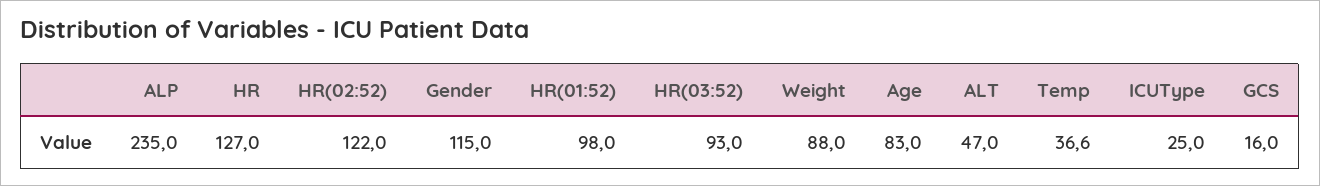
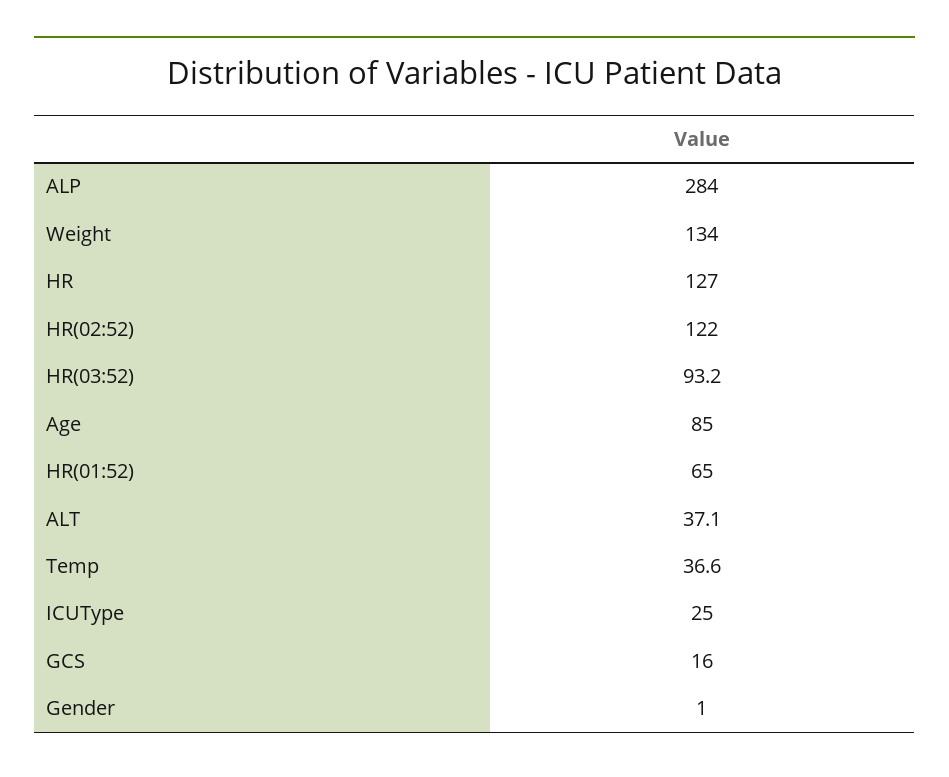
ALP: 235 -> 284
Gender: 115 -> 1
HR(01:52): 98 -> 65
HR(03:52): 93 -> 93.2
Weight: 88 -> 134
Age: 83 -> 85
ALT: 47 -> 37.1

